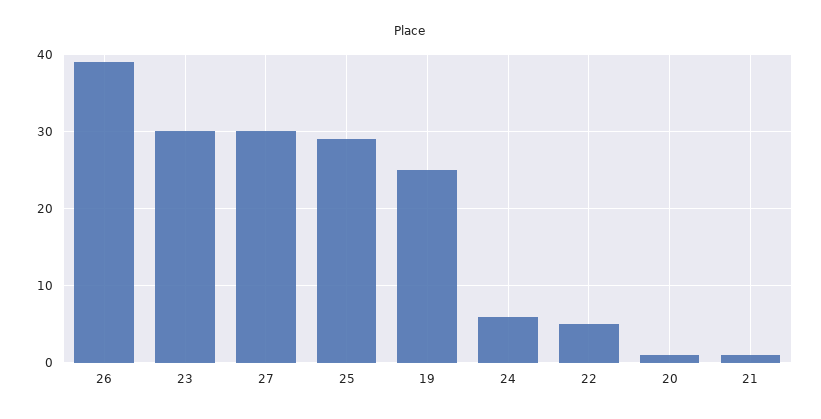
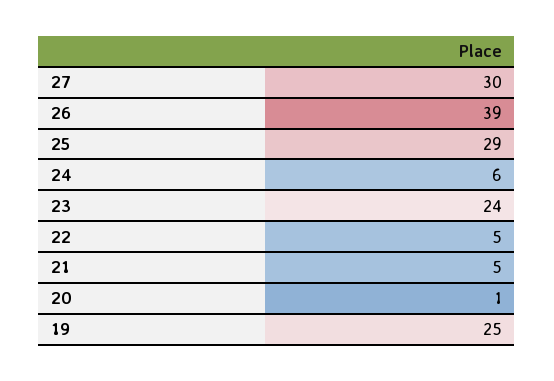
23: 30 -> 24
21: 1 -> 5

